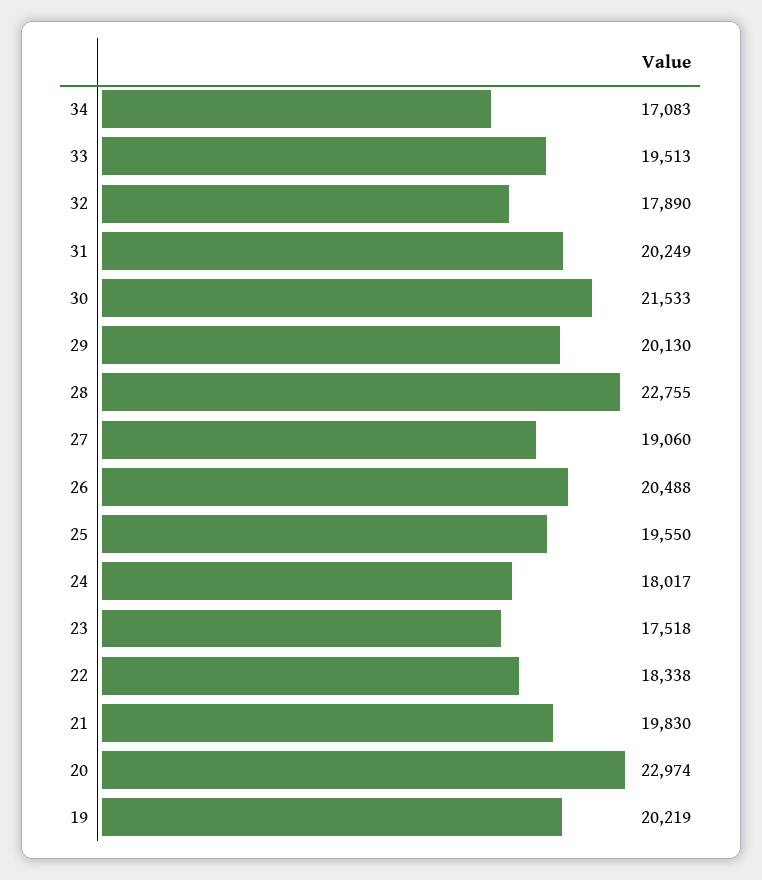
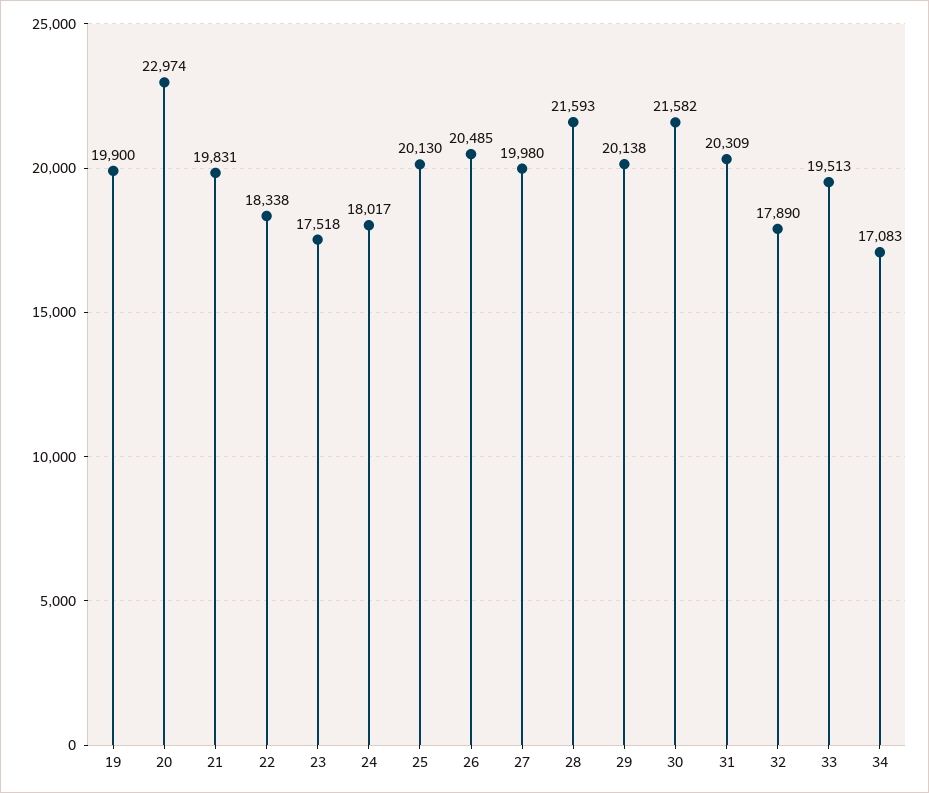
31: 20249 -> 20309
30: 21533 -> 21582
29: 20130 -> 20138
28: 22755 -> 21593
27: 19060 -> 19980
26: 20488 -> 20485
25: 19550 -> 20130
21: 19830 -> 19831
19: 20219 -> 19900

